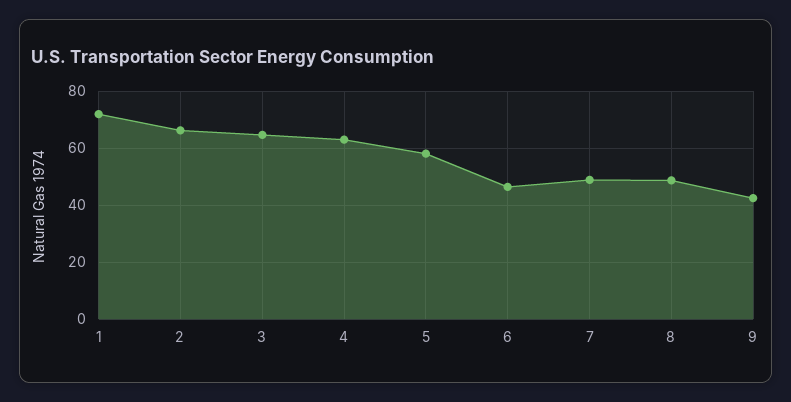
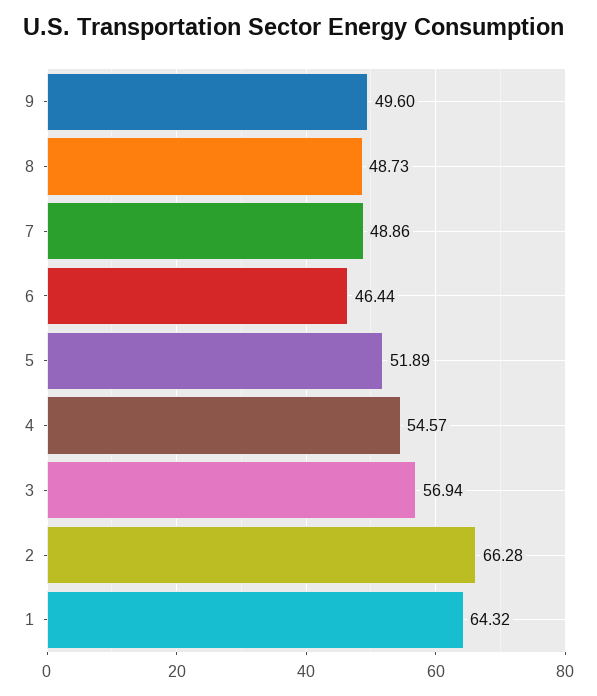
1: 72.5 -> 64.32
3: 65 -> 56.94
4: 62.5 -> 54.57
5: 57.5 -> 51.89
9: 42.5 -> 49.6

